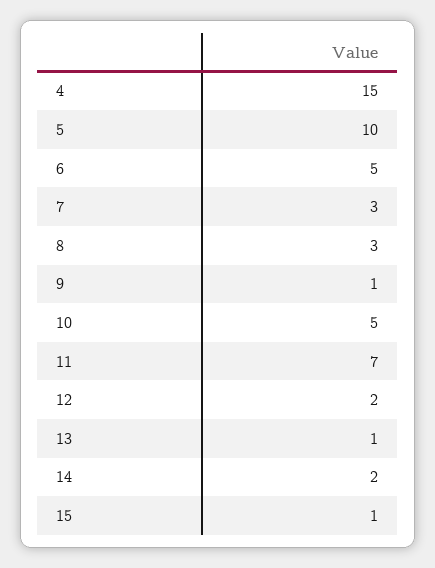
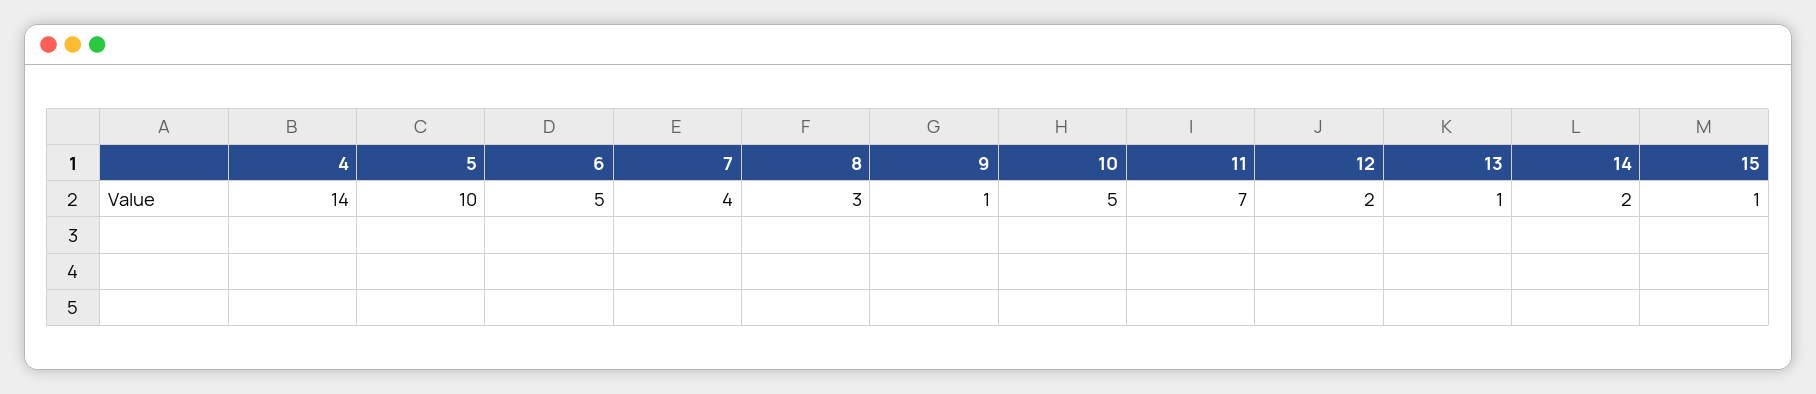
4: 15 -> 14
7: 3 -> 4

